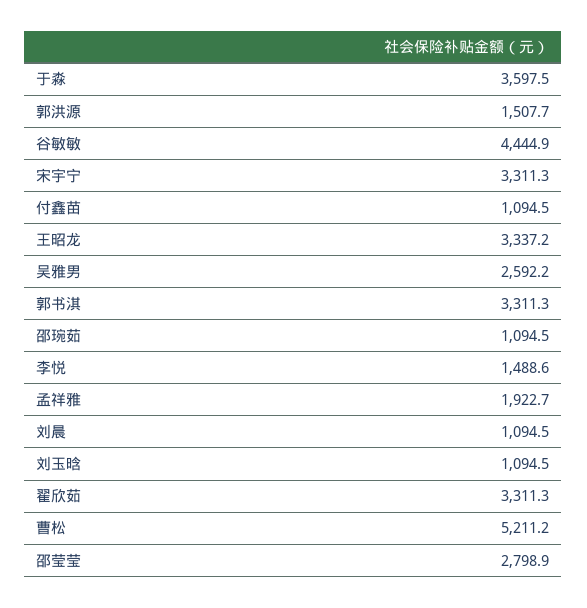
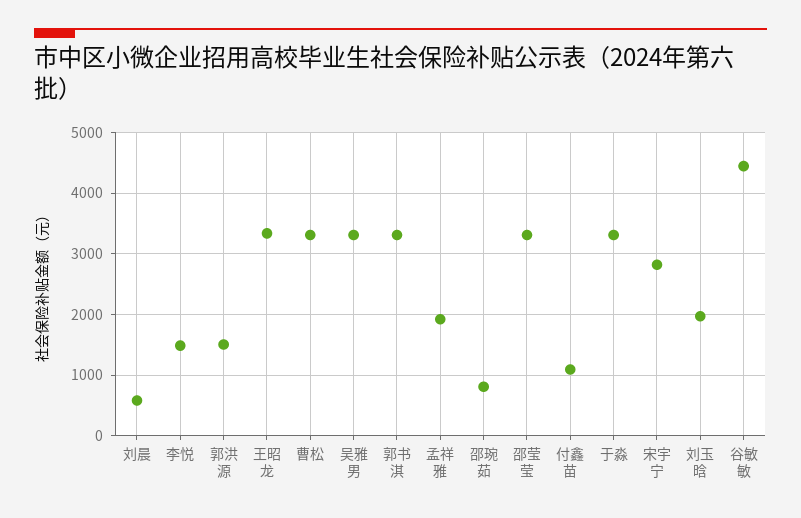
于淼: 3597.5 -> 3300
宋宇宁: 3311.3 -> 2800
吴雅男: 2592.2 -> 3300
邵琬茹: 1094.5 -> 800
刘晨: 1094.5 -> 600
刘玉晗: 1094.5 -> 2000
翟欣茹: 3311.3 -> none
曹松: 5211.2 -> 3300
邵莹莹: 2798.9 -> 3300

